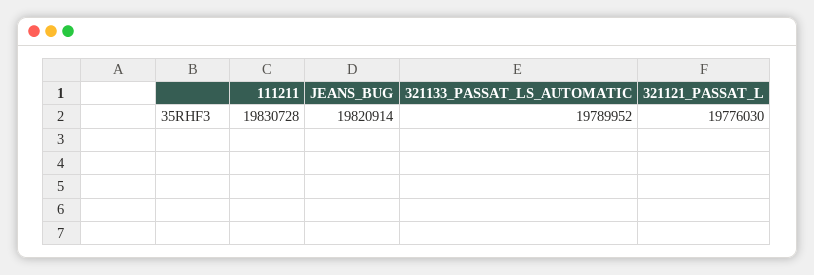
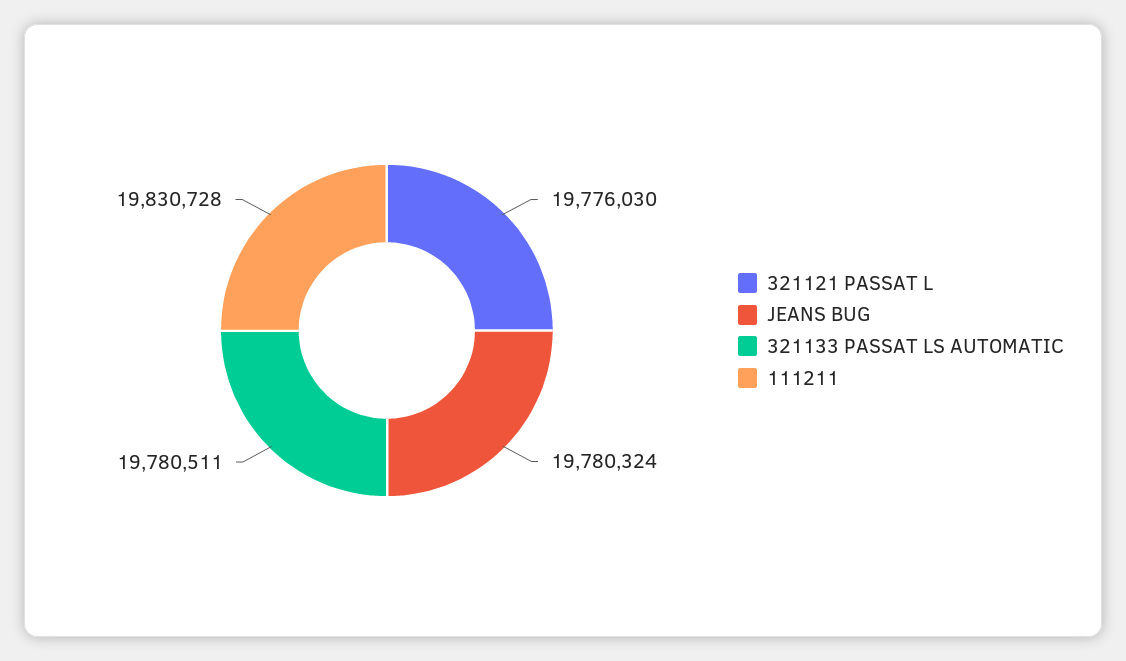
JEANS_BUG: 19820914 -> 19780324
321133_PASSAT_LS_AUTOMATIC: 19789952 -> 19780511

